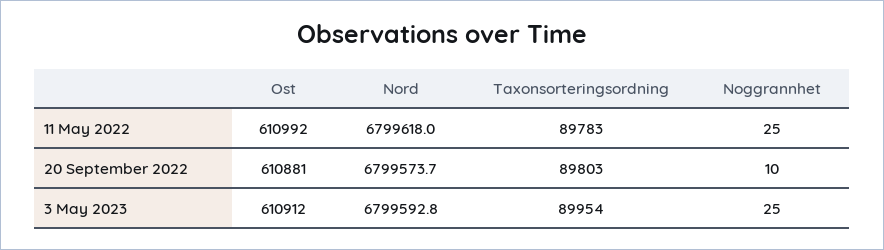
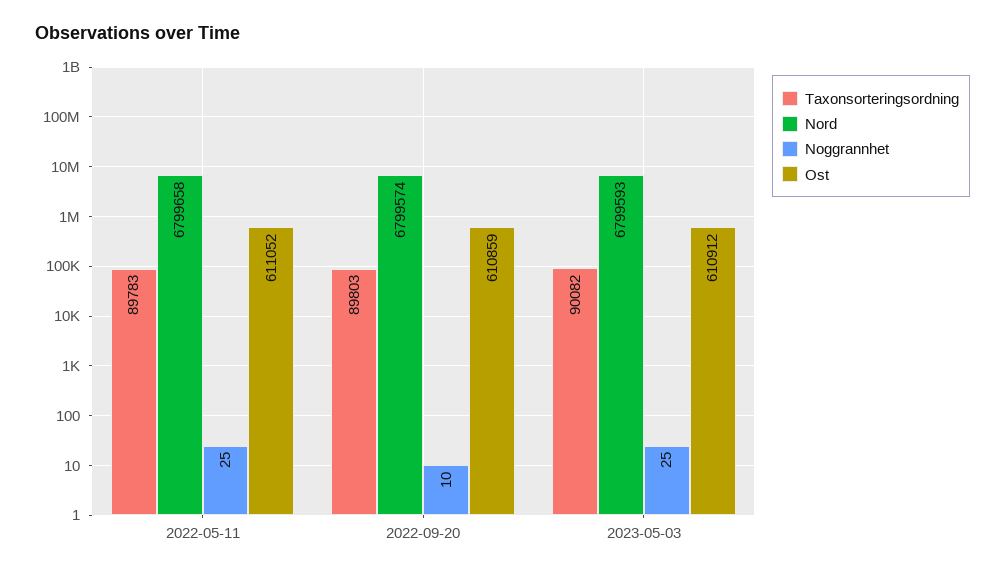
Ost, 11 May 2022: 610992 -> 611052
Nord, 11 May 2022: 6799618 -> 6799658
Ost, 20 September 2022: 610881 -> 610859
Taxonsorteringsordning, 3 May 2023: 89954 -> 90082

